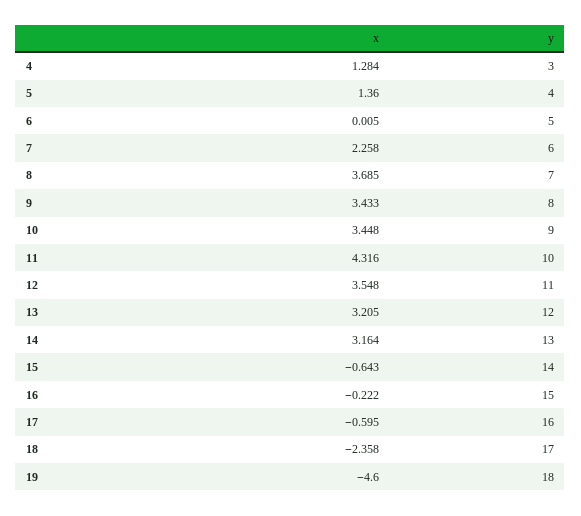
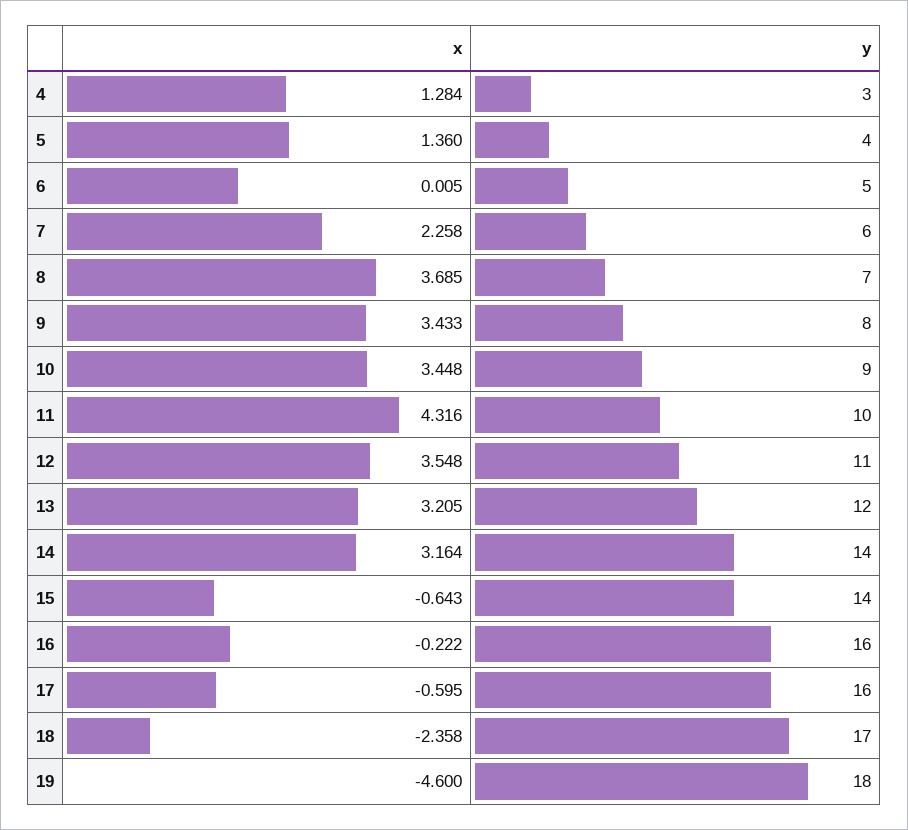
y, 14: 13 -> 14
y, 16: 15 -> 16

